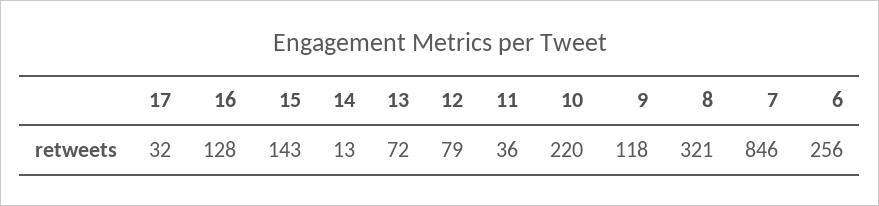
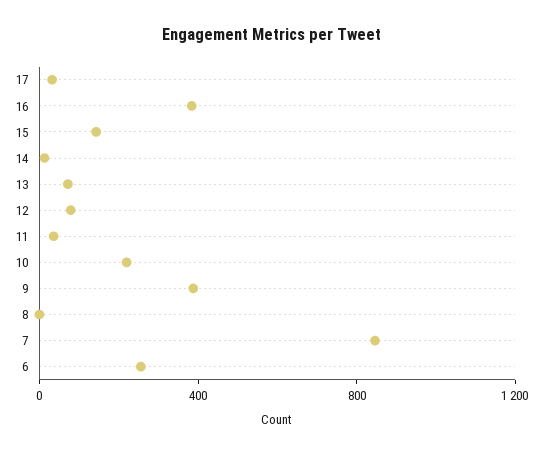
16: 128 -> 400
9: 118 -> 400
8: 321 -> 0

